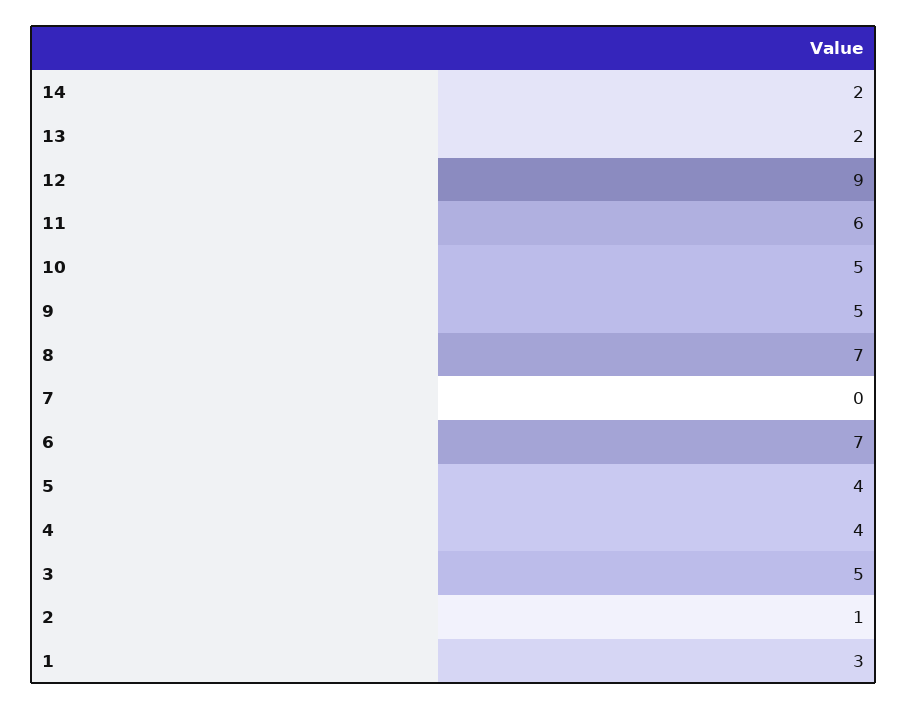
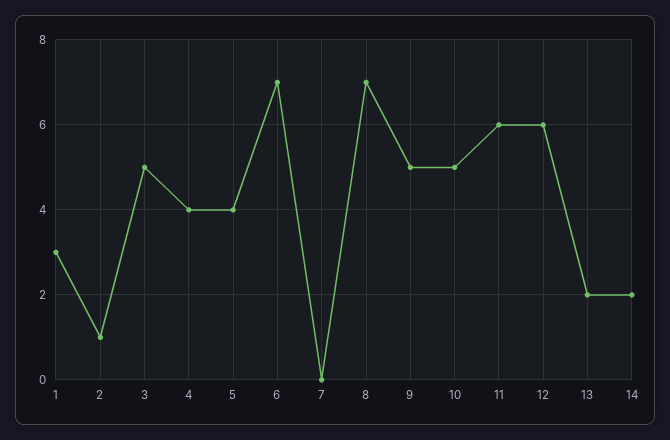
12: 9 -> 6

